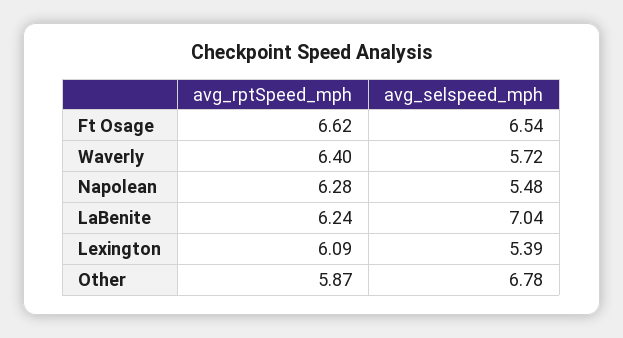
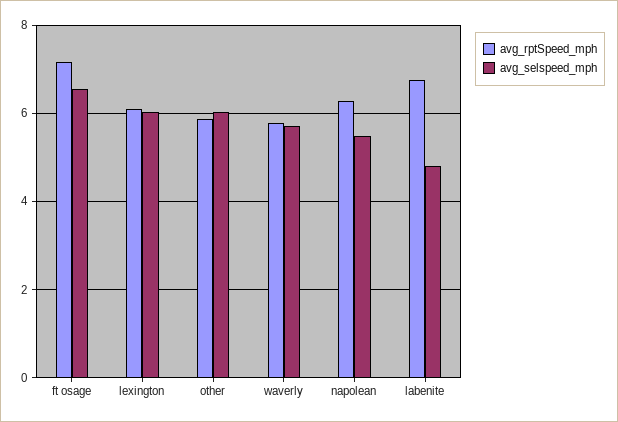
avg_rptSpeed_mph, Ft Osage: 6.62 -> 7.2
avg_rptSpeed_mph, Waverly: 6.4 -> 5.8
avg_rptSpeed_mph, LaBenite: 6.24 -> 6.8
avg_selspeed_mph, LaBenite: 7.04 -> 4.8
avg_selspeed_mph, Lexington: 5.39 -> 6
avg_selspeed_mph, Other: 6.78 -> 6

